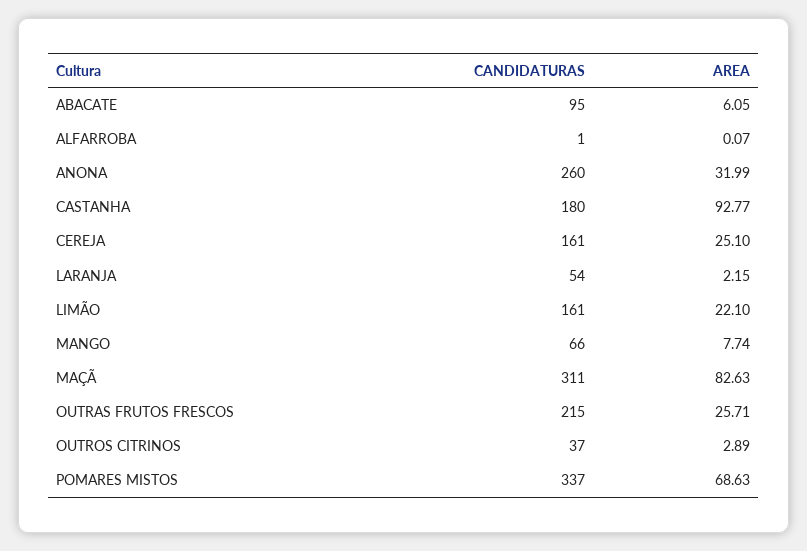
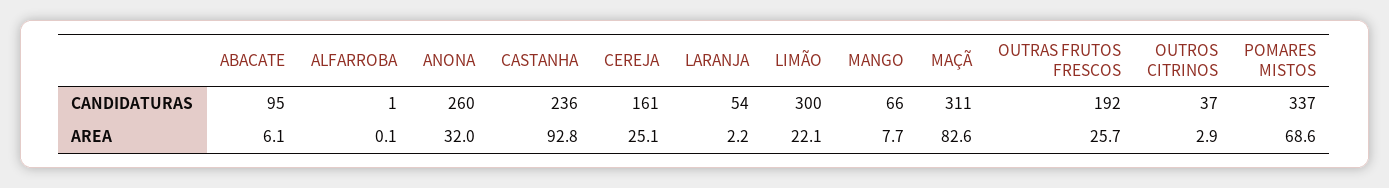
CANDIDATURAS, CASTANHA: 180 -> 236
CANDIDATURAS, LIMÃO: 161 -> 300
CANDIDATURAS, OUTRAS FRUTOS FRESCOS: 215 -> 192

